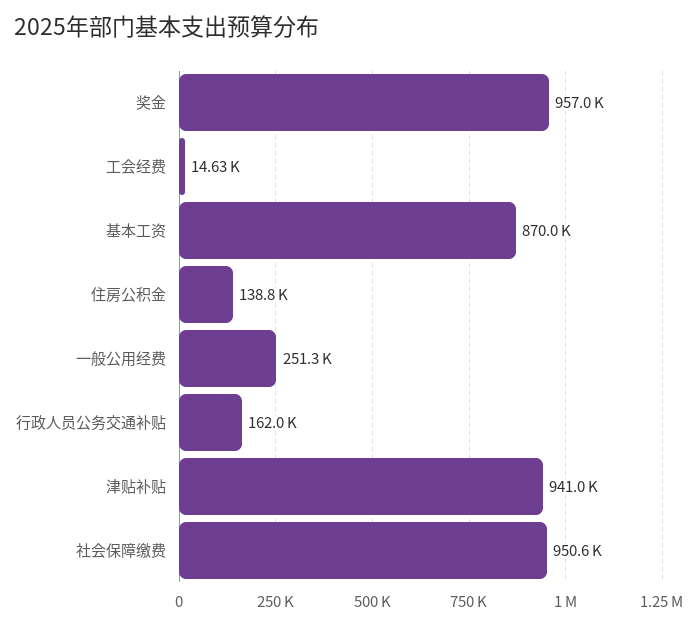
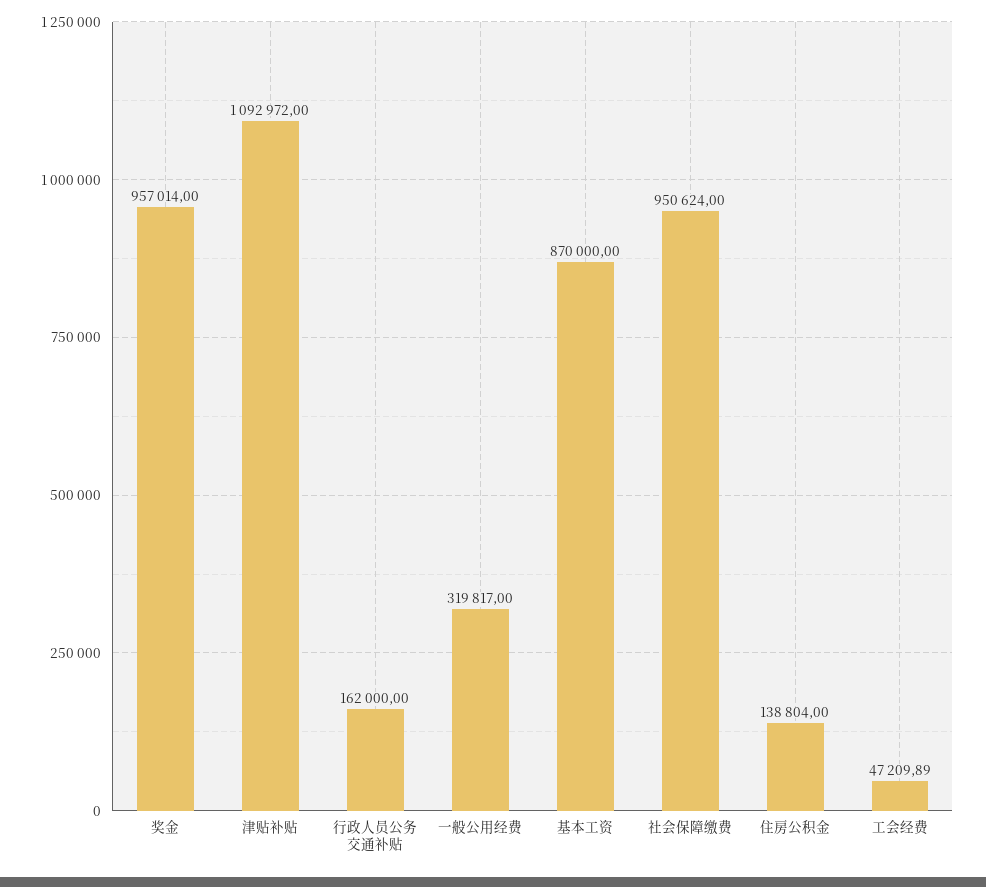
工会经费: 14630 -> 47209.89
一般公用经费: 251300 -> 319817
津贴补贴: 941000 -> 1092972

